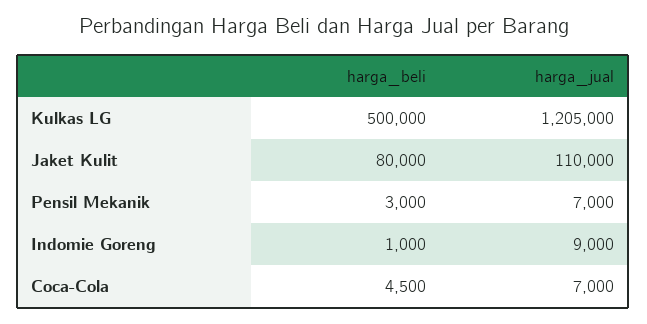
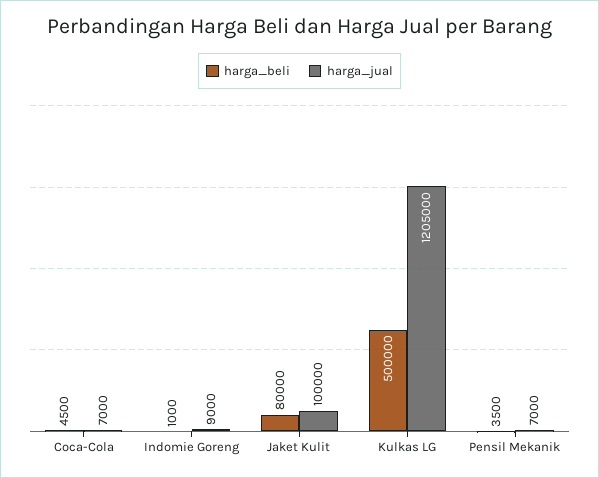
harga_jual, Jaket Kulit: 110000 -> 100000
harga_beli, Pensil Mekanik: 3000 -> 3500

